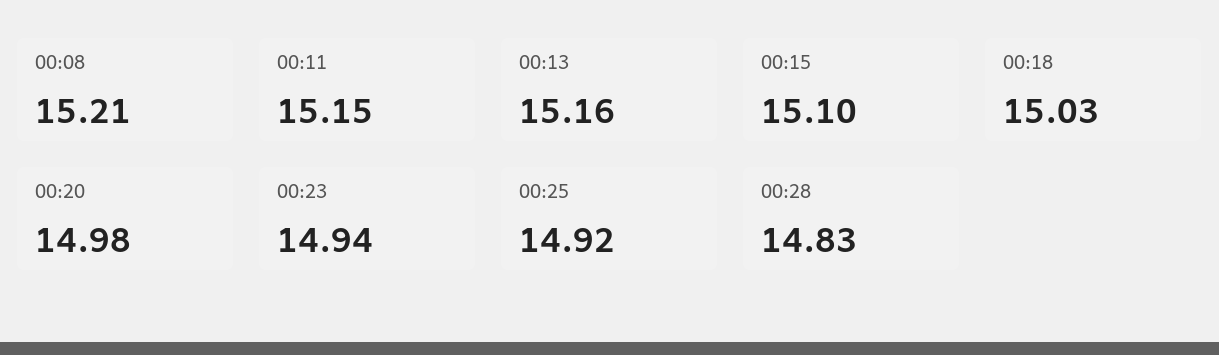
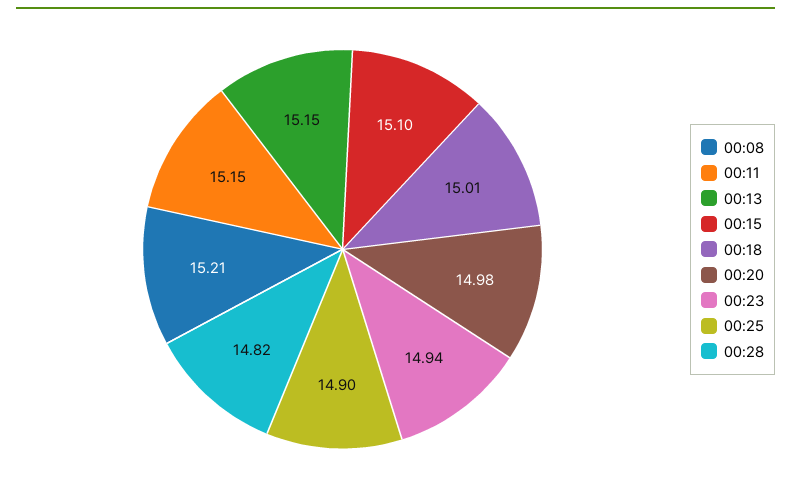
00:13: 15.16 -> 15.15
00:18: 15.03 -> 15.01
00:25: 14.92 -> 14.9
00:28: 14.83 -> 14.82

